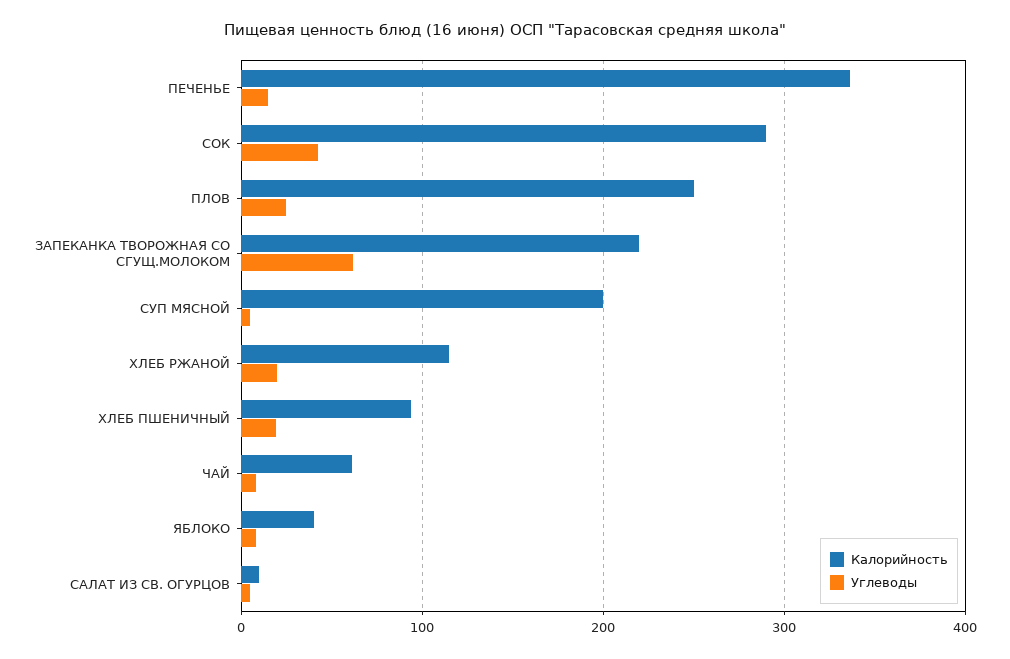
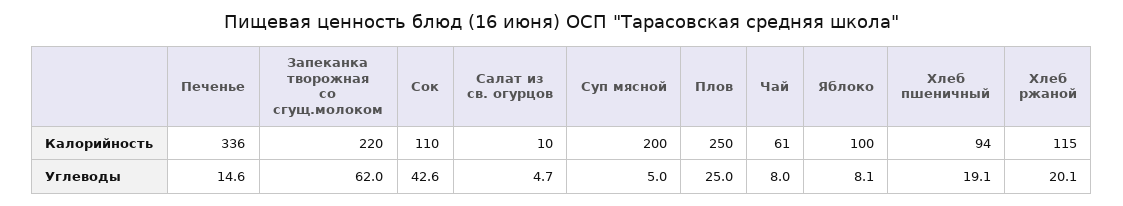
Калорийность, СОК: 290 -> 110
Калорийность, ЯБЛОКО: 40 -> 100

